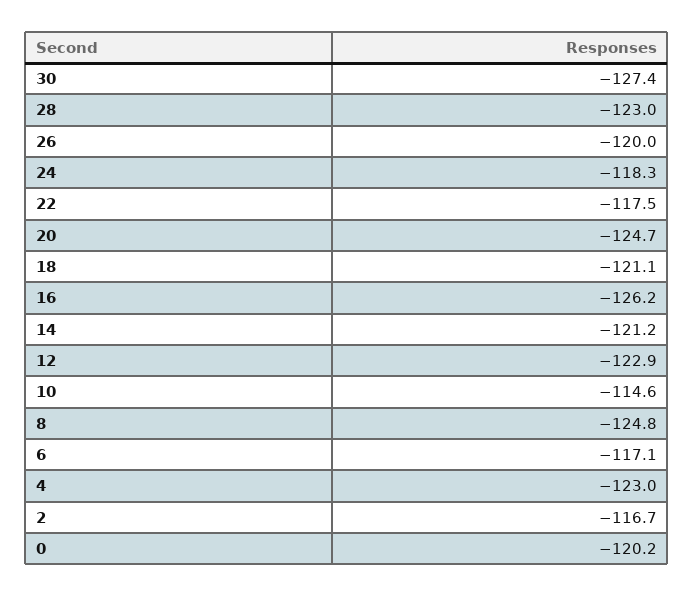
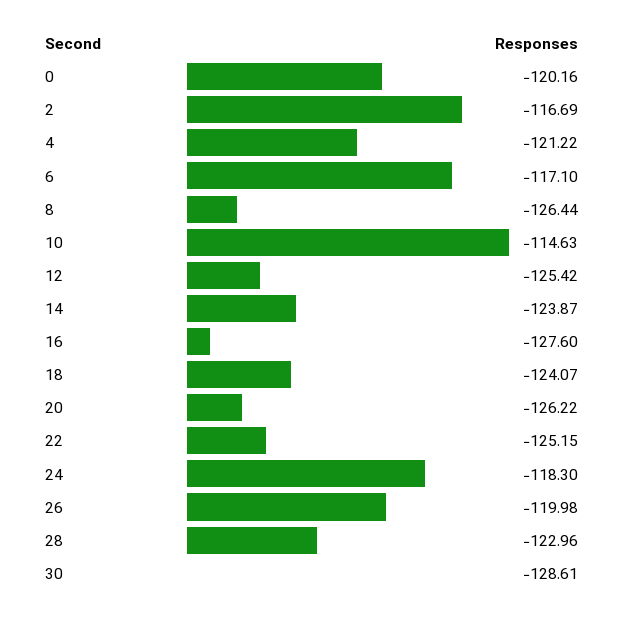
30: -127.4 -> -128.61
22: -117.5 -> -125.15
20: -124.7 -> -126.22
18: -121.1 -> -124.07
16: -126.2 -> -127.6
14: -121.2 -> -123.87
12: -122.9 -> -125.42
8: -124.8 -> -126.44
4: -123 -> -121.22

